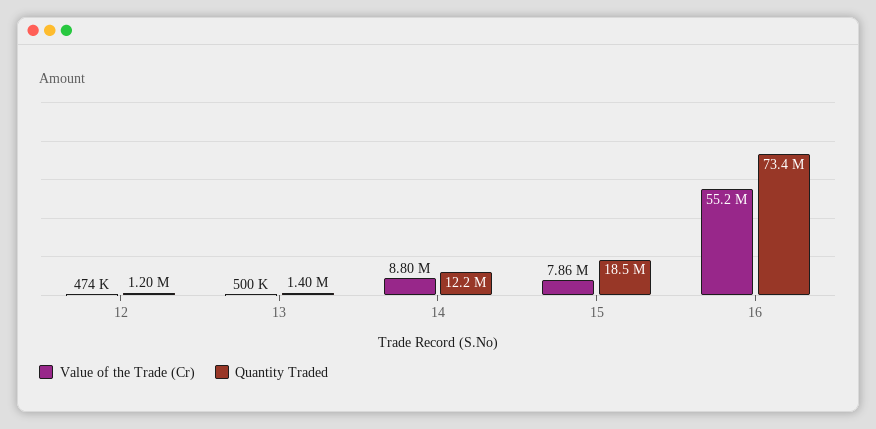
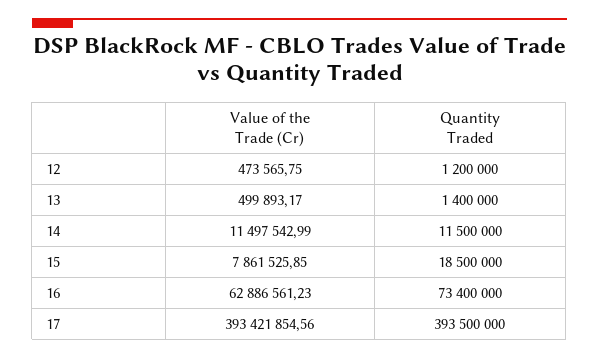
Value of the Trade (Cr), 14: 8800000 -> 11497542.99
Quantity Traded, 14: 12200000 -> 11500000
Value of the Trade (Cr), 16: 55200000 -> 62886561.23
Value of the Trade (Cr), 17: none -> 393421854.56
Quantity Traded, 17: none -> 393500000

